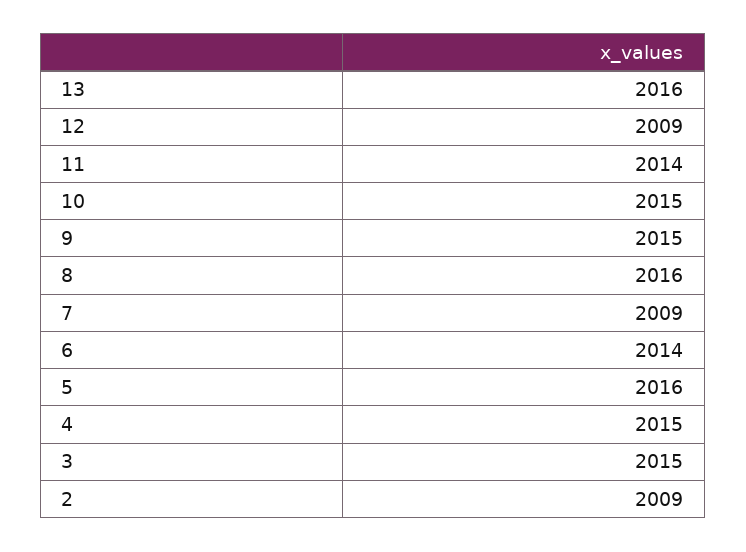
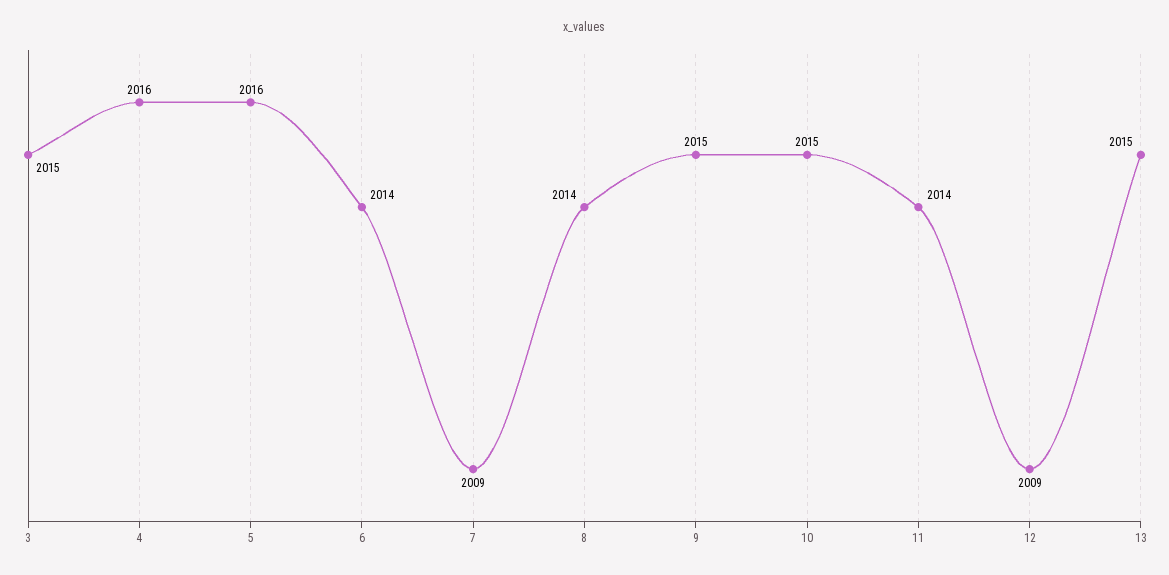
13: 2016 -> 2015
8: 2016 -> 2014
4: 2015 -> 2016
2: 2009 -> none

